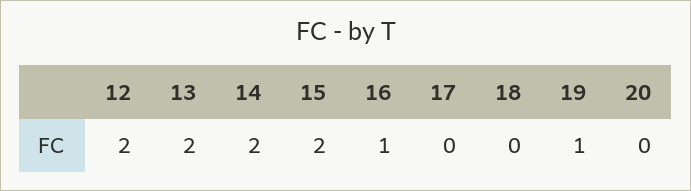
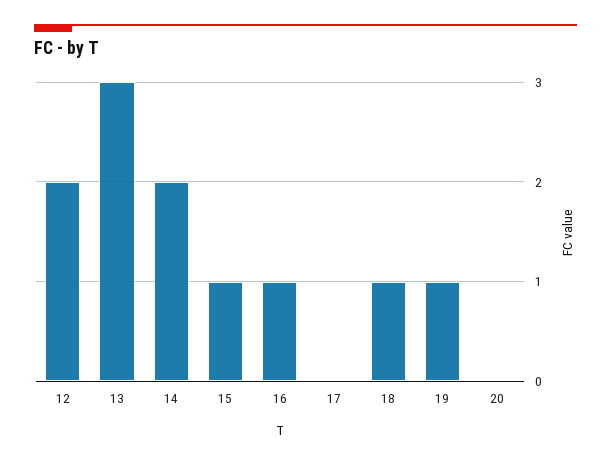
13: 2 -> 3
15: 2 -> 1
18: 0 -> 1

